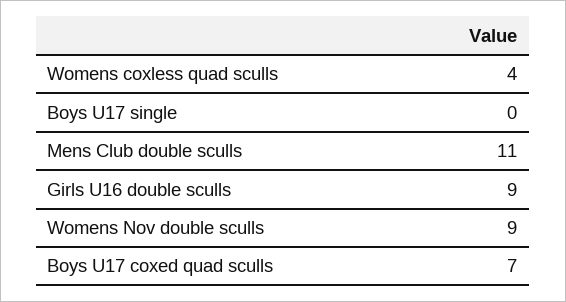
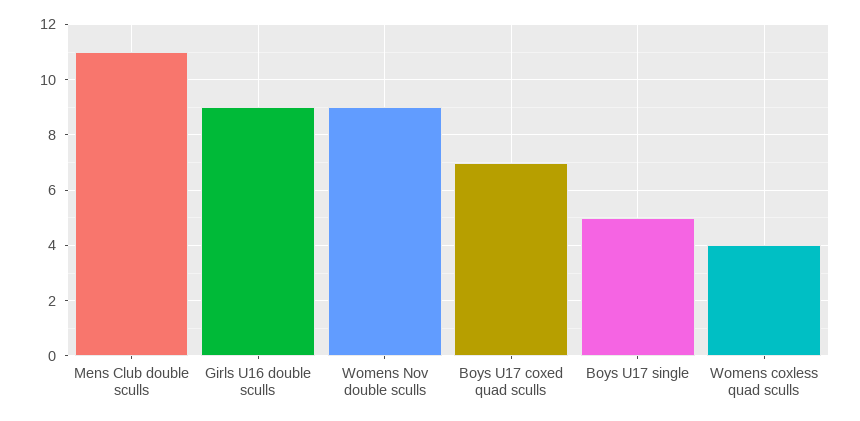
Boys U17 single: 0 -> 5

